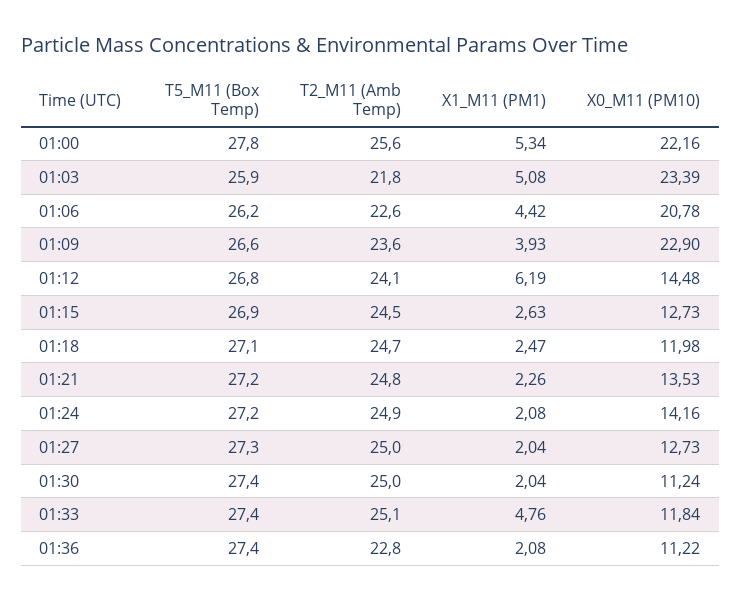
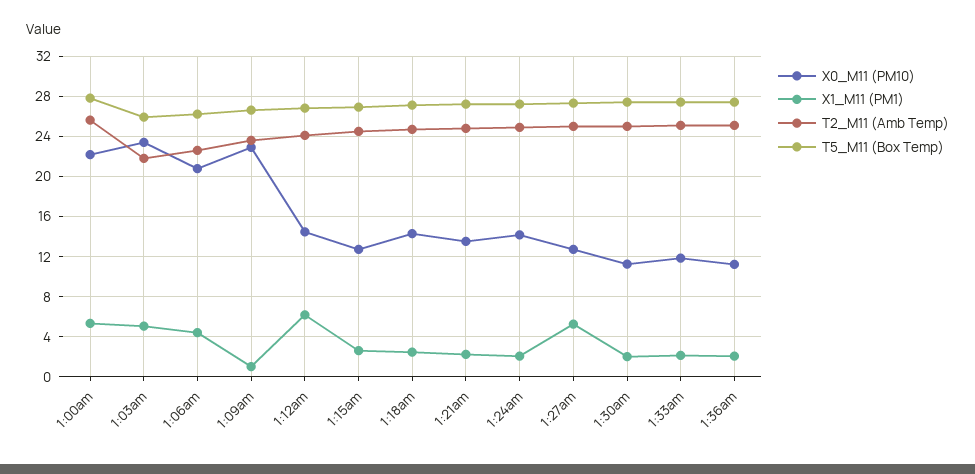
X1_M11 (PM1), 01:09: 3.93 -> 1
X0_M11 (PM10), 01:18: 11.98 -> 14
X1_M11 (PM1), 01:27: 2.04 -> 5
X1_M11 (PM1), 01:33: 4.76 -> 2
T2_M11 (Amb Temp), 01:36: 22.8 -> 25

